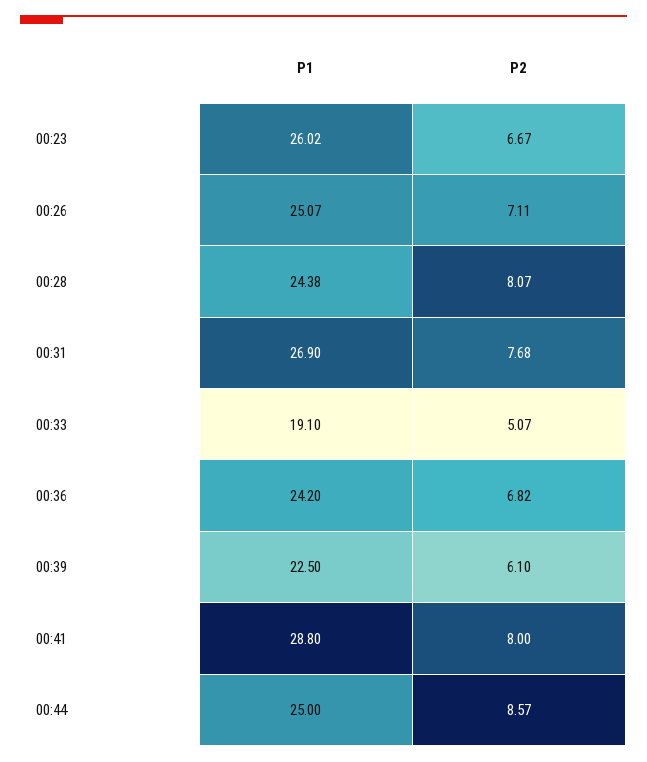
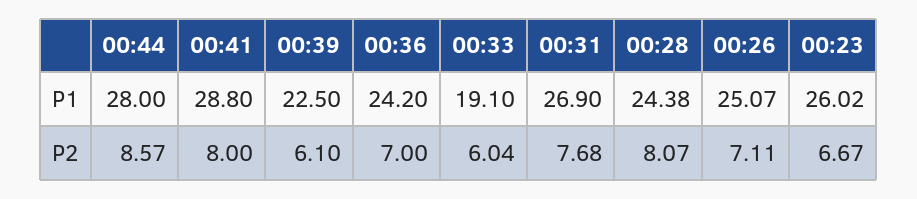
P2, 00:33: 5.07 -> 6.04
P2, 00:36: 6.82 -> 7
P1, 00:44: 25 -> 28

